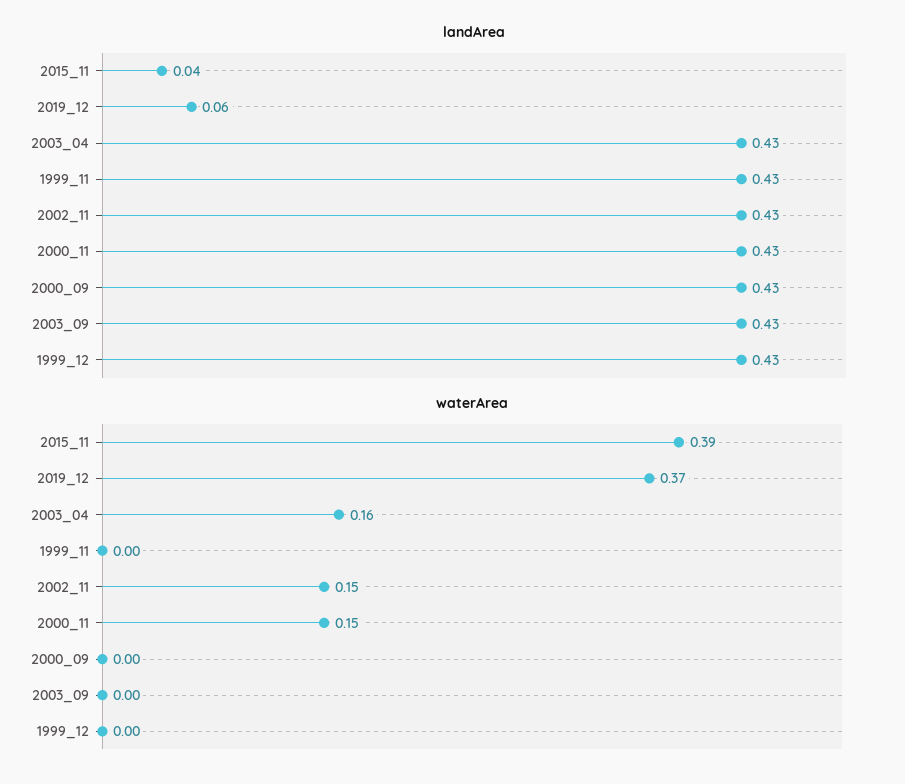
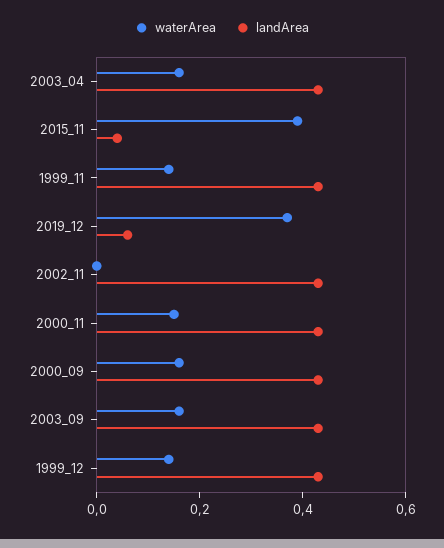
waterArea, 1999_11: 0 -> 0.15
waterArea, 2002_11: 0.15 -> 0
waterArea, 2000_09: 0 -> 0.15
waterArea, 2003_09: 0 -> 0.15
waterArea, 1999_12: 0 -> 0.15

